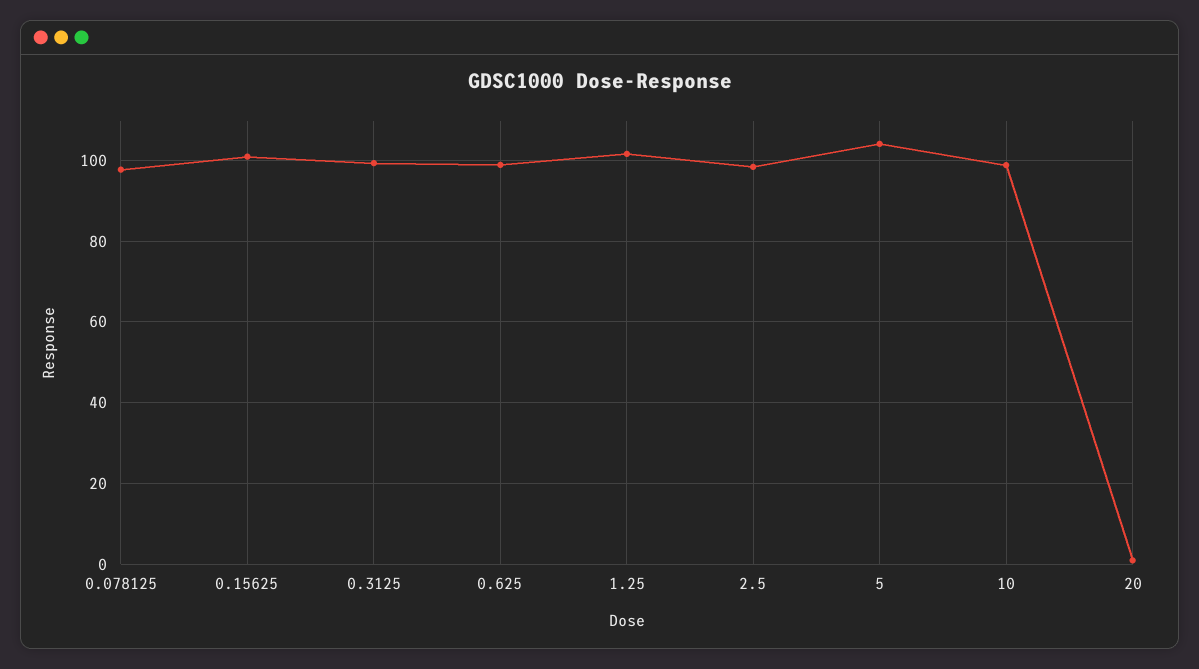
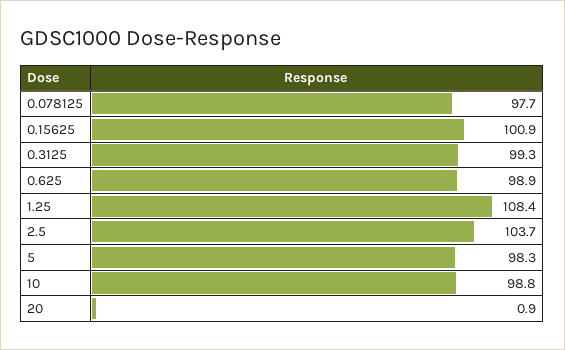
1.25: 102 -> 108.4
2.5: 98 -> 103.7
5: 104 -> 98.3

